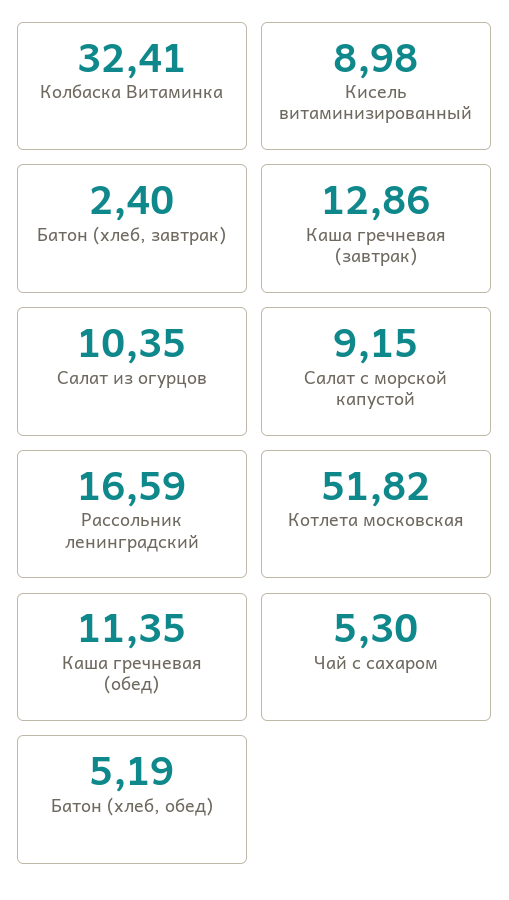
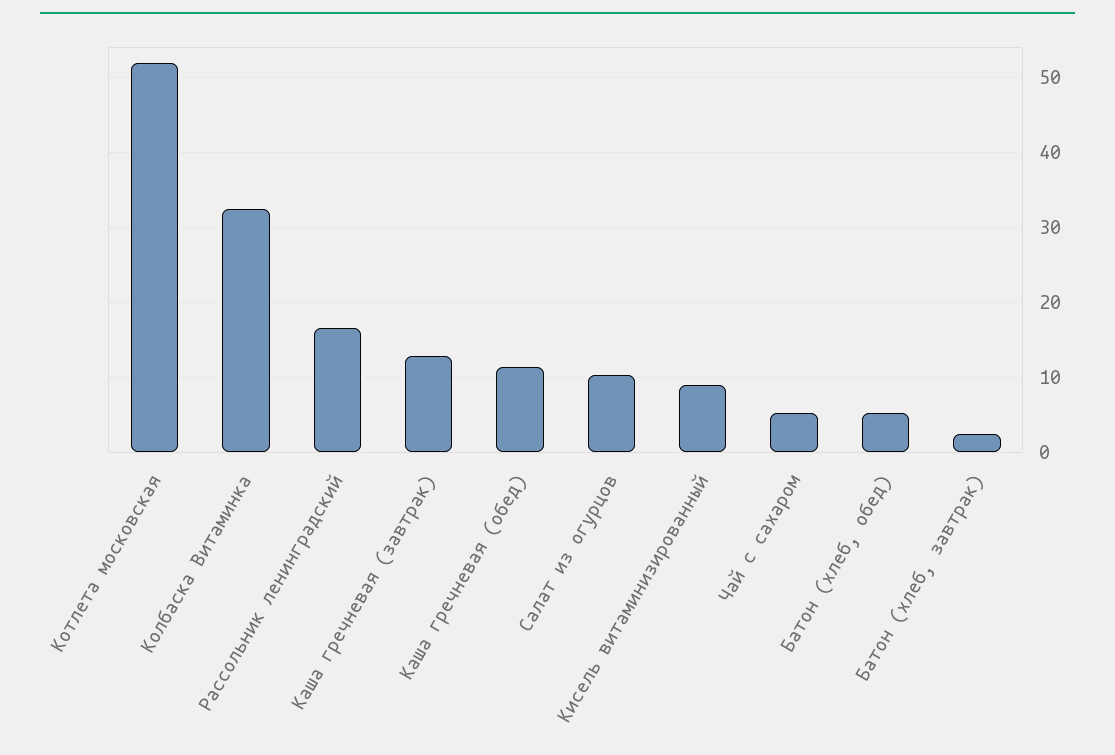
Салат с морской капустой: 9.15 -> none

